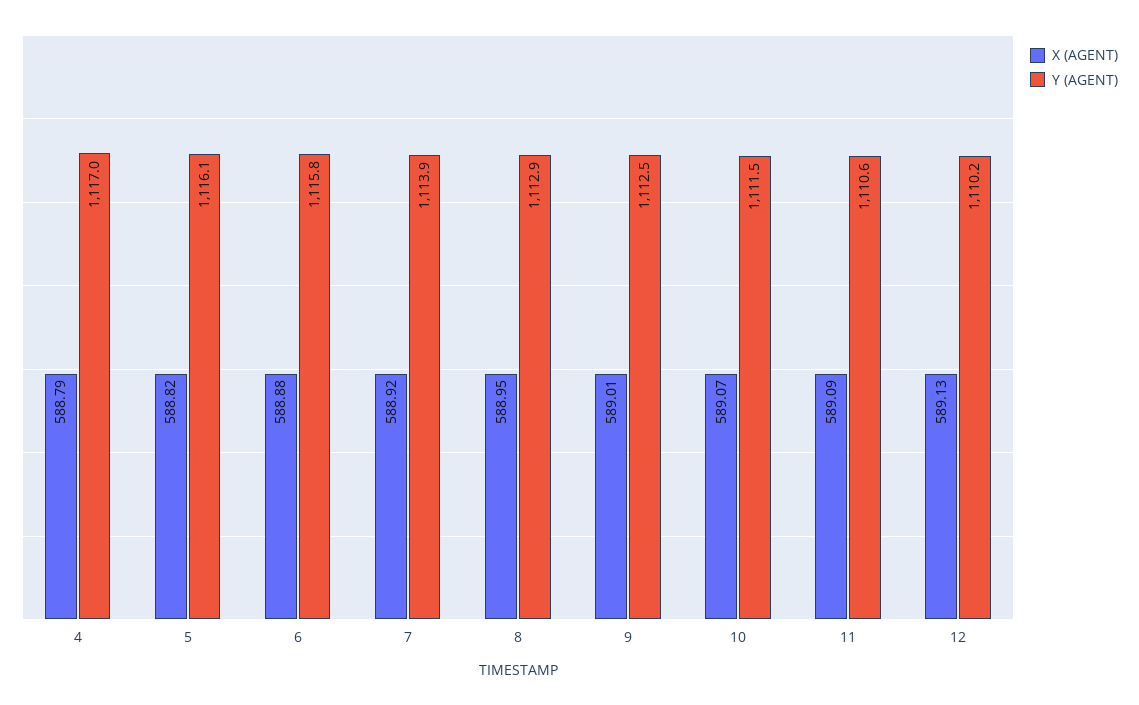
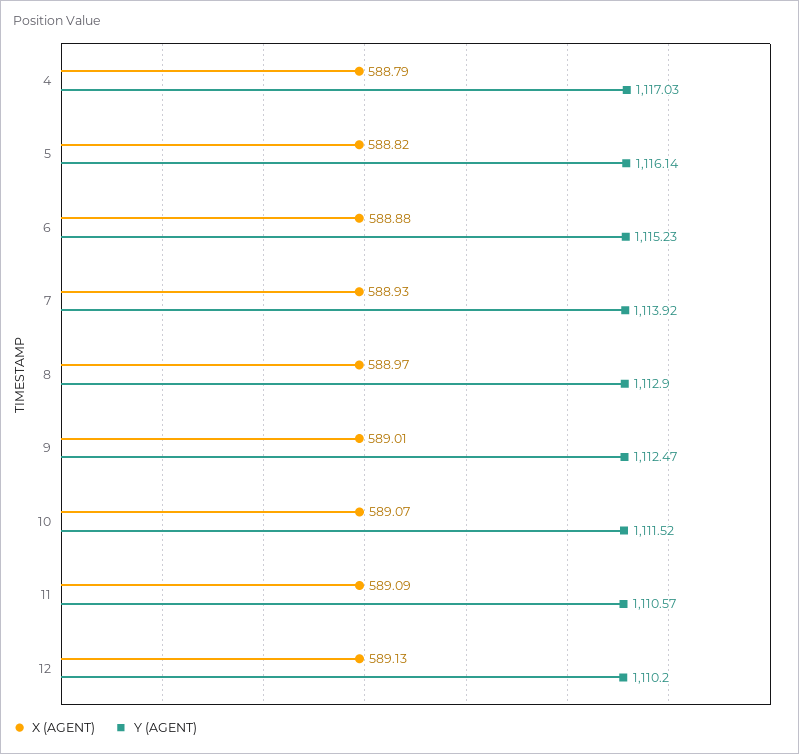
Y (AGENT), 6: 1115.8 -> 1115.23
X (AGENT), 7: 588.92 -> 588.93
X (AGENT), 8: 588.95 -> 588.97

